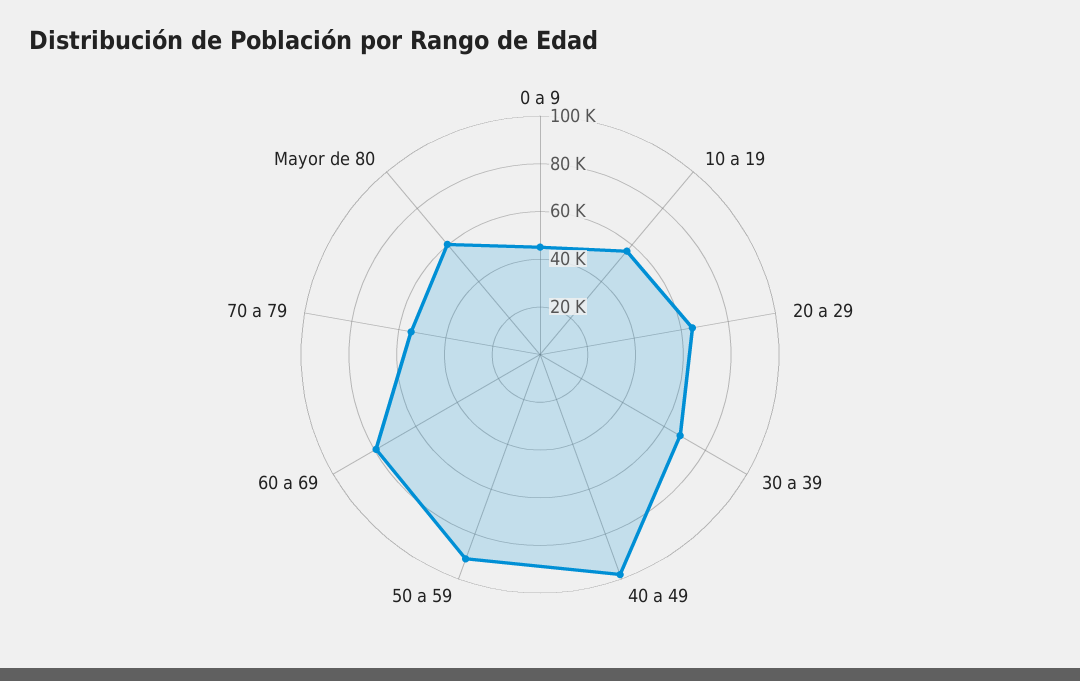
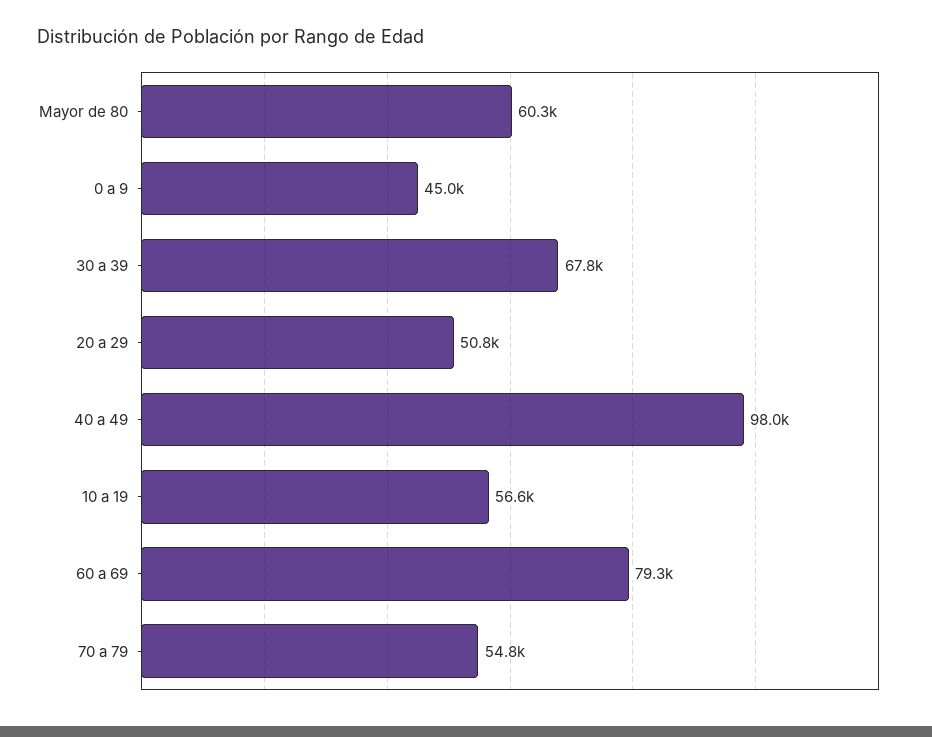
20 a 29: 65000 -> 50800
50 a 59: 90000 -> none

